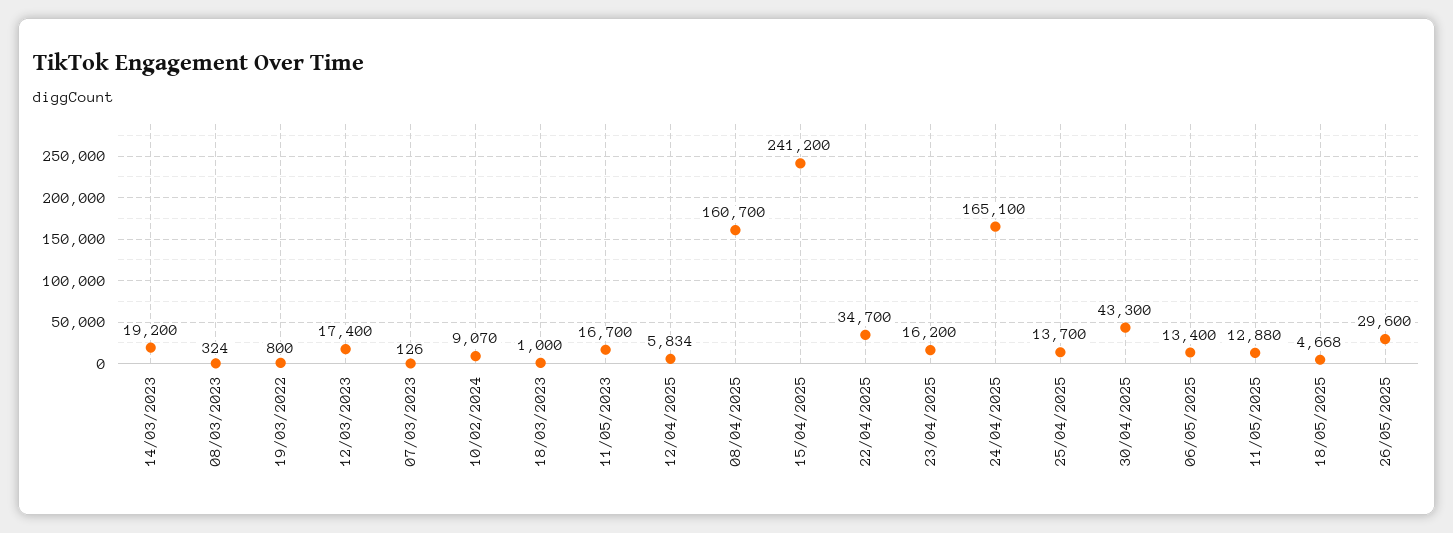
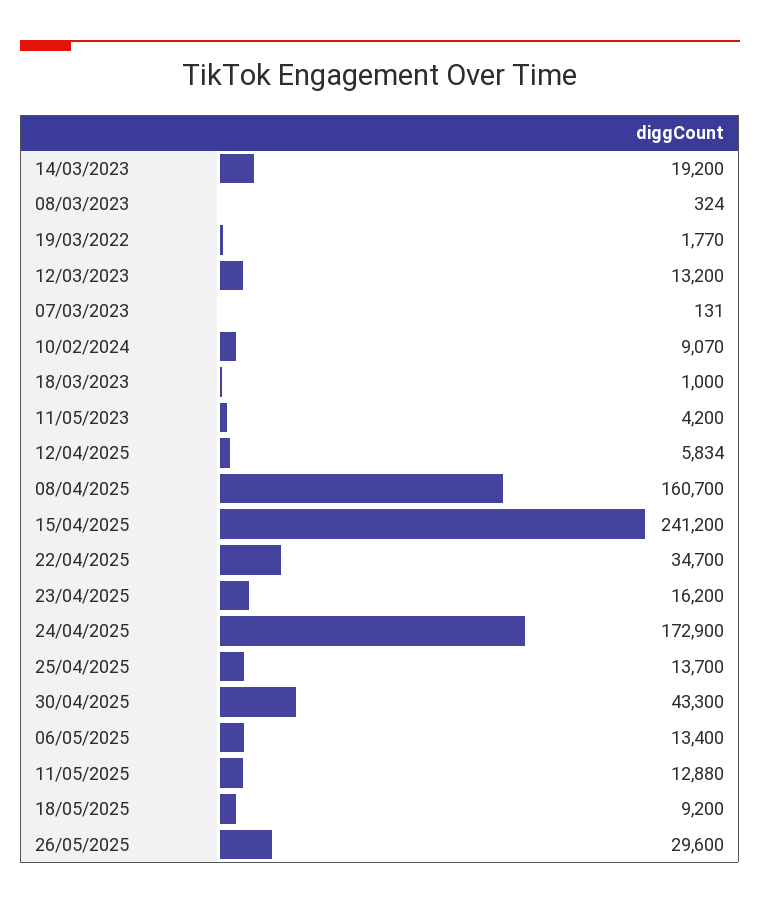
19/03/2022: 800 -> 1770
12/03/2023: 17400 -> 13200
07/03/2023: 126 -> 131
11/05/2023: 16700 -> 4200
24/04/2025: 165100 -> 172900
18/05/2025: 4668 -> 9200

